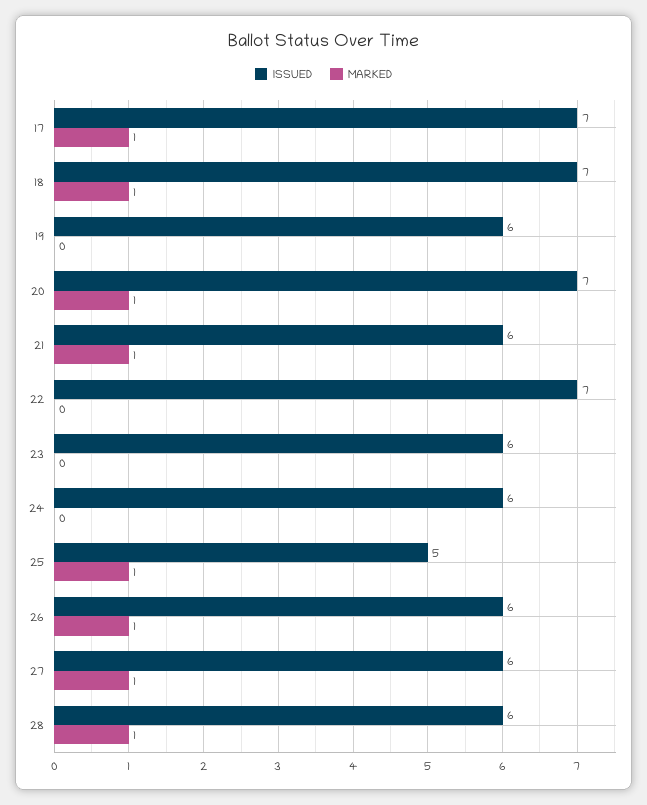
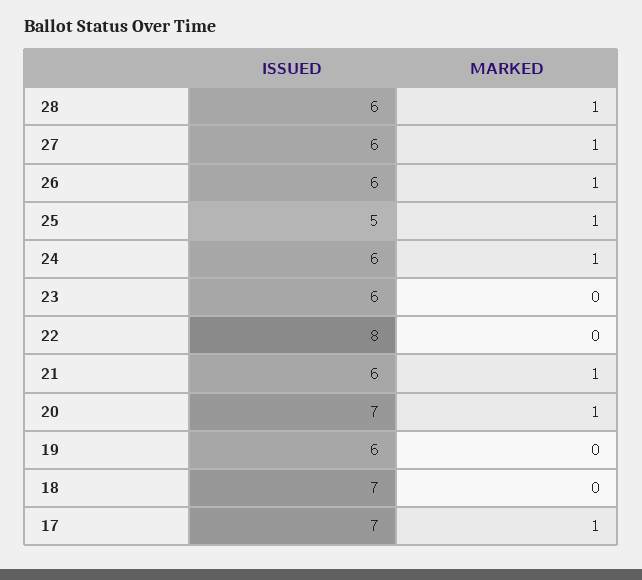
MARKED, 18: 1 -> 0
ISSUED, 22: 7 -> 8
MARKED, 24: 0 -> 1

